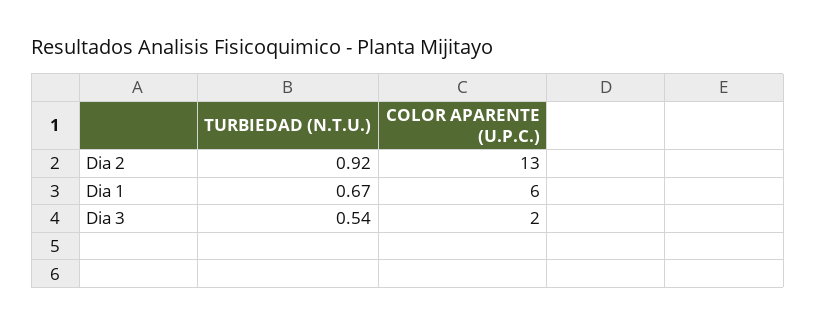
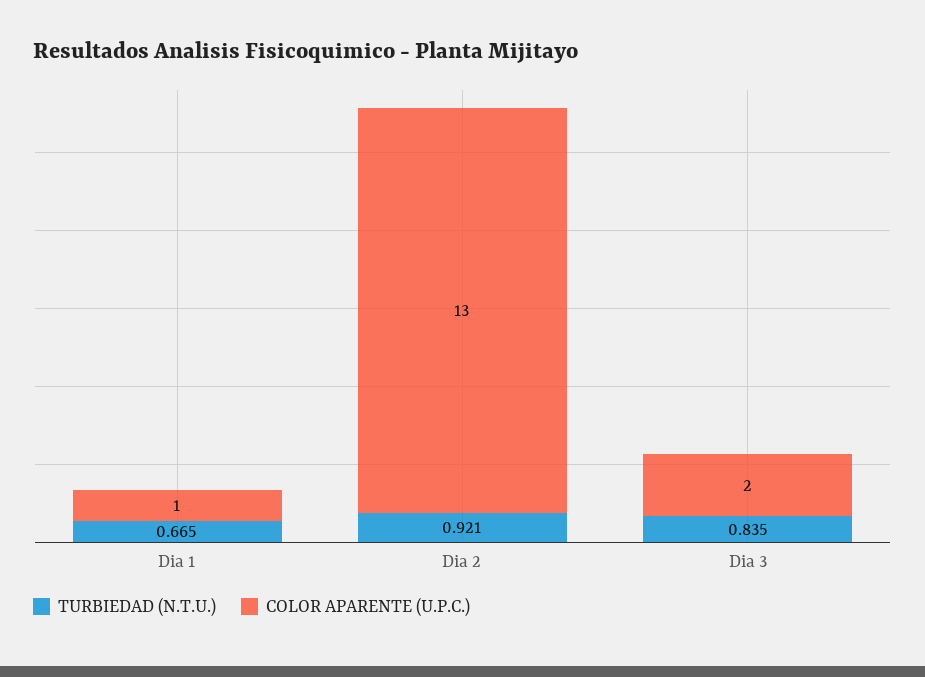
COLOR APARENTE (U.P.C.), Dia 1: 6 -> 1
TURBIEDAD (N.T.U.), Dia 3: 0.54 -> 0.835

